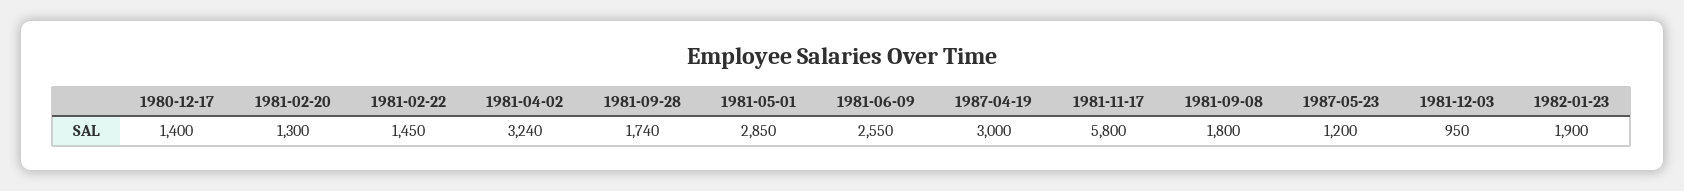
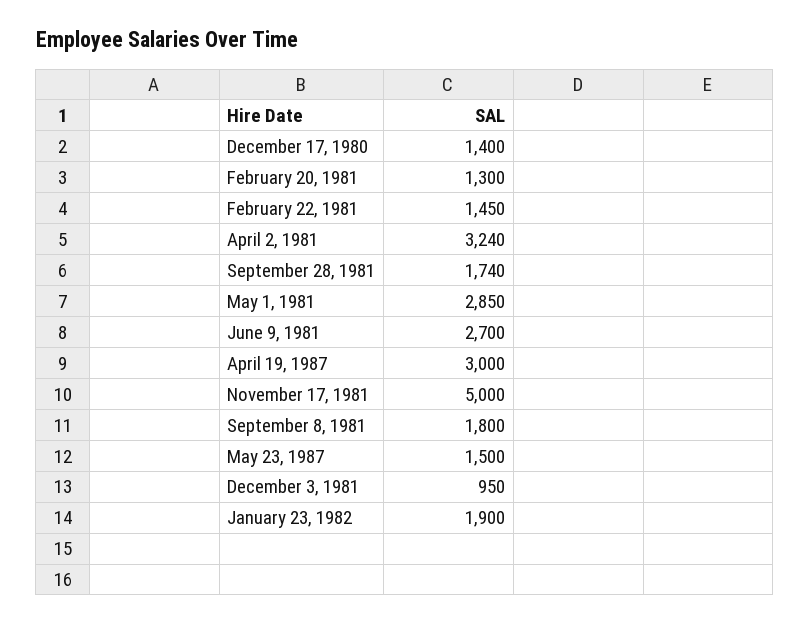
1981-06-09: 2550 -> 2700
1981-11-17: 5800 -> 5000
1987-05-23: 1200 -> 1500

